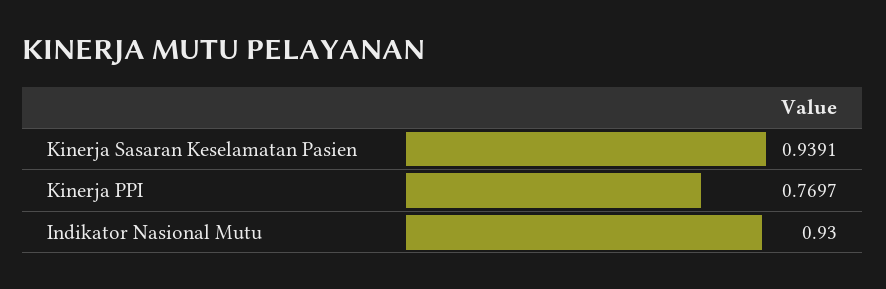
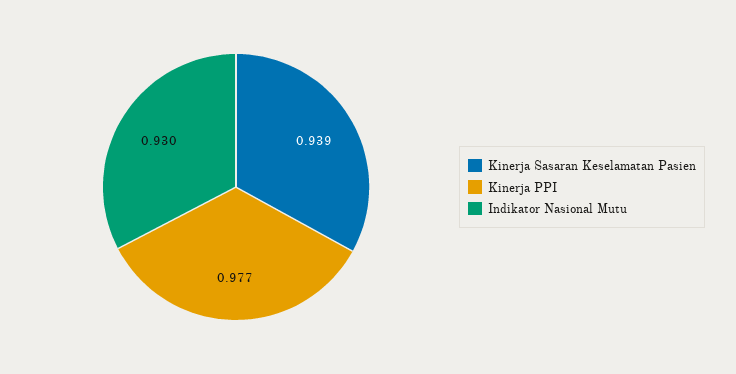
Kinerja PPI: 0.7697 -> 0.977

